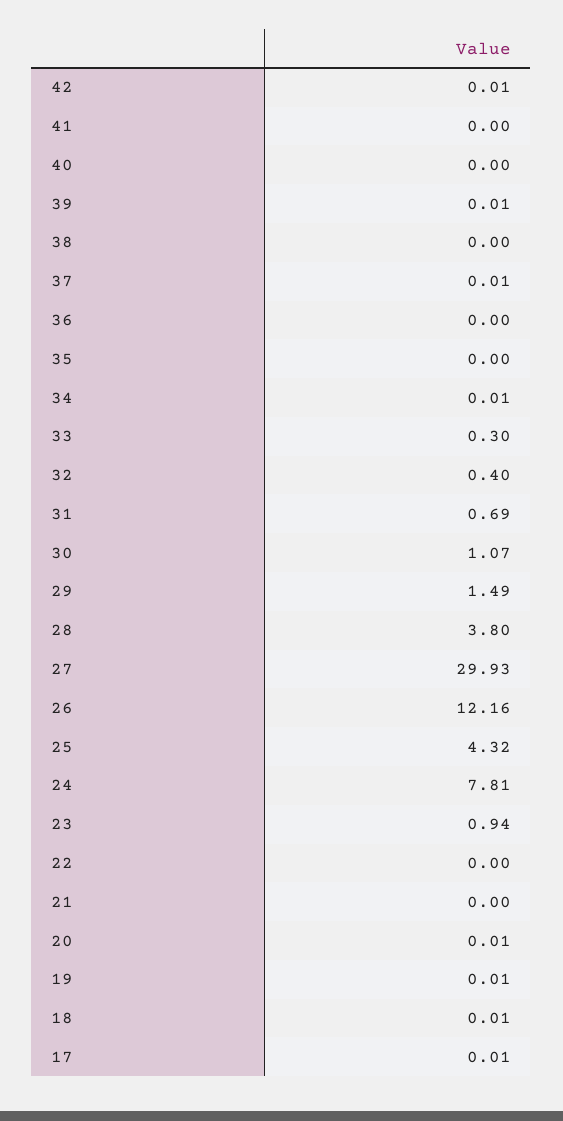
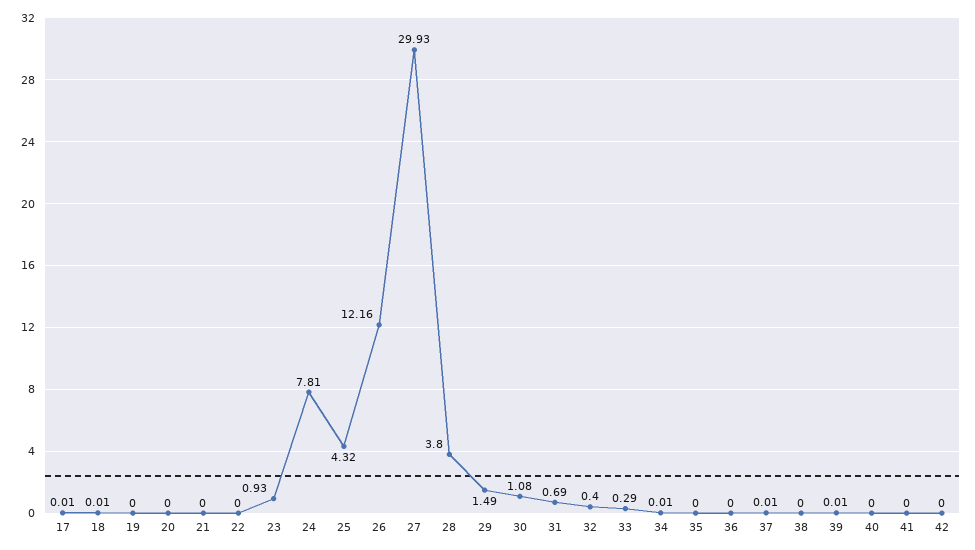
42: 0.01 -> 0
33: 0.3 -> 0.29
30: 1.07 -> 1.08
23: 0.94 -> 0.93
20: 0.01 -> 0
19: 0.01 -> 0

